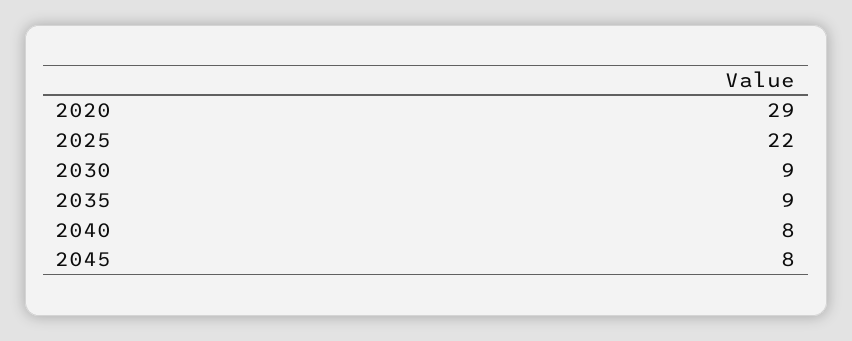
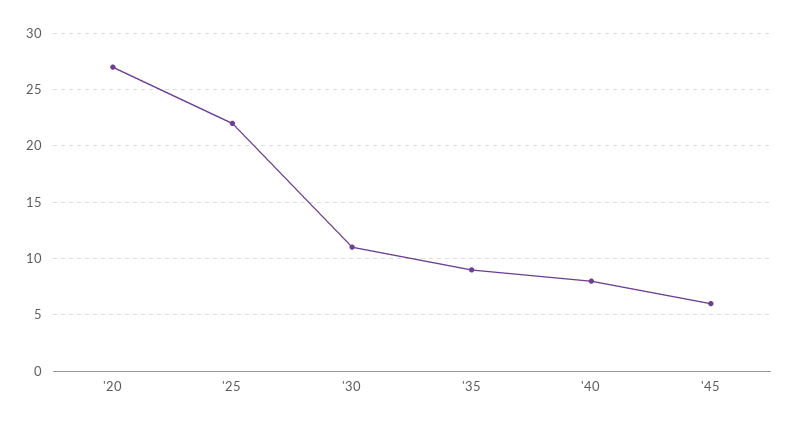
2020: 29 -> 27
2030: 9 -> 11
2045: 8 -> 6

